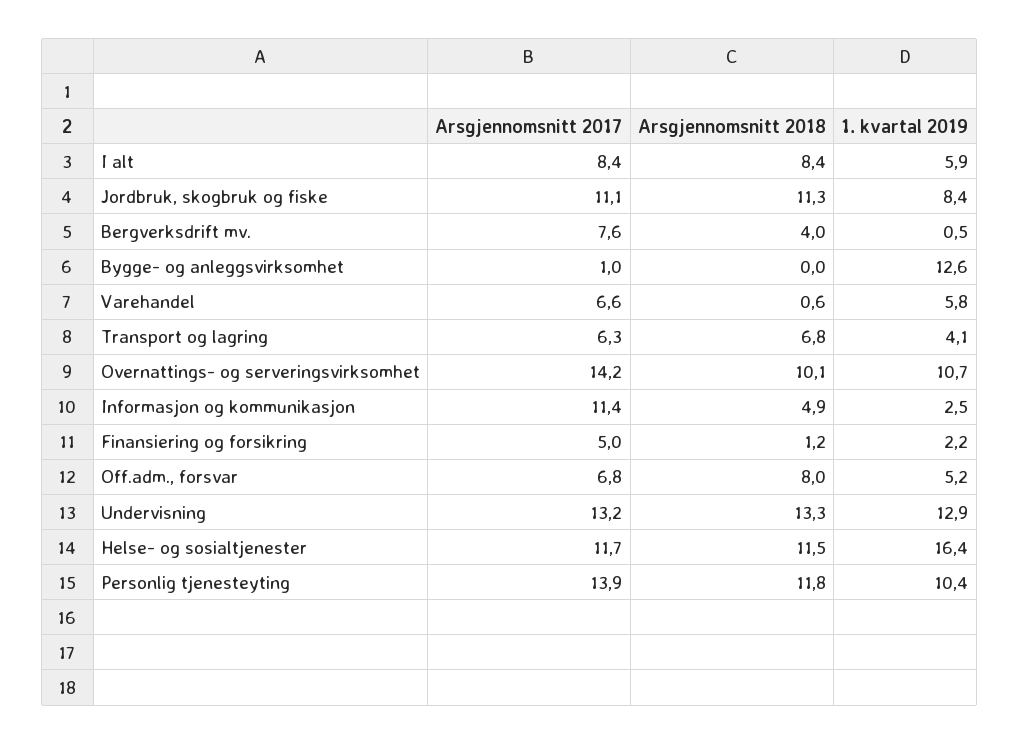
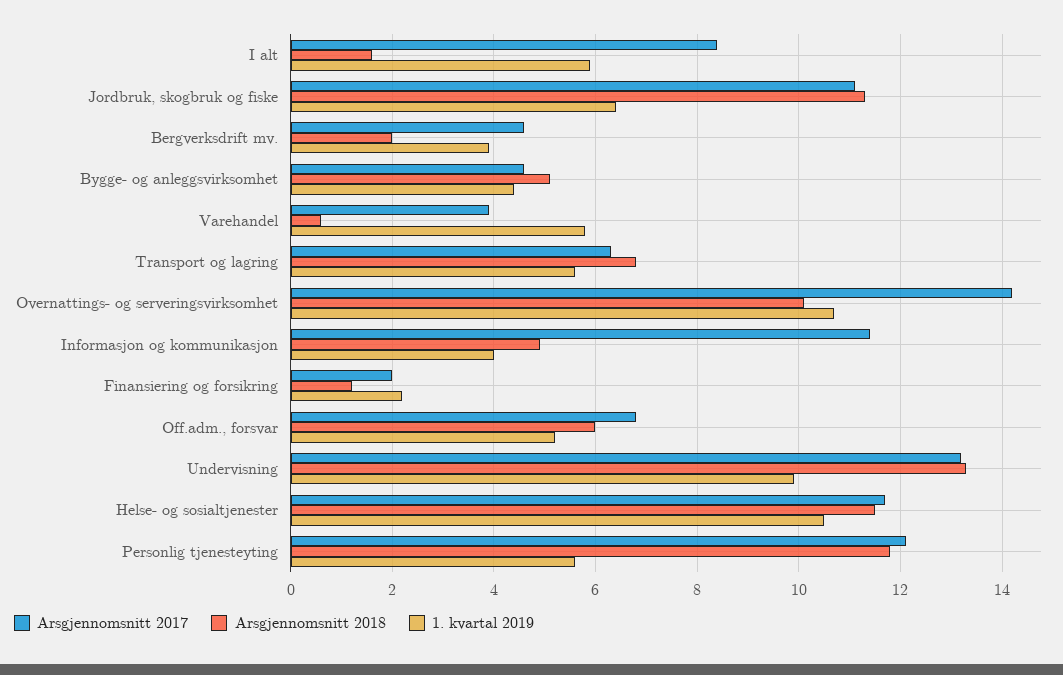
Arsgjennomsnitt 2018, I alt: 8.4 -> 1.5
1. kvartal 2019, Jordbruk, skogbruk og fiske: 8.4 -> 6.5
Arsgjennomsnitt 2017, Bergverksdrift mv.: 7.6 -> 4.5
Arsgjennomsnitt 2018, Bergverksdrift mv.: 4 -> 2
1. kvartal 2019, Bergverksdrift mv.: 0.5 -> 4
Arsgjennomsnitt 2017, Bygge- og anleggsvirksomhet: 1 -> 4.5
Arsgjennomsnitt 2018, Bygge- og anleggsvirksomhet: 0 -> 5
1. kvartal 2019, Bygge- og anleggsvirksomhet: 12.6 -> 4.5
Arsgjennomsnitt 2017, Varehandel: 6.6 -> 4
1. kvartal 2019, Transport og lagring: 4.1 -> 5.5
1. kvartal 2019, Informasjon og kommunikasjon: 2.5 -> 4
Arsgjennomsnitt 2017, Finansiering og forsikring: 5 -> 2
Arsgjennomsnitt 2018, Off.adm., forsvar: 8 -> 6
1. kvartal 2019, Undervisning: 12.9 -> 10
1. kvartal 2019, Helse- og sosialtjenester: 16.4 -> 10.5
Arsgjennomsnitt 2017, Personlig tjenesteyting: 13.9 -> 12
1. kvartal 2019, Personlig tjenesteyting: 10.4 -> 5.5

